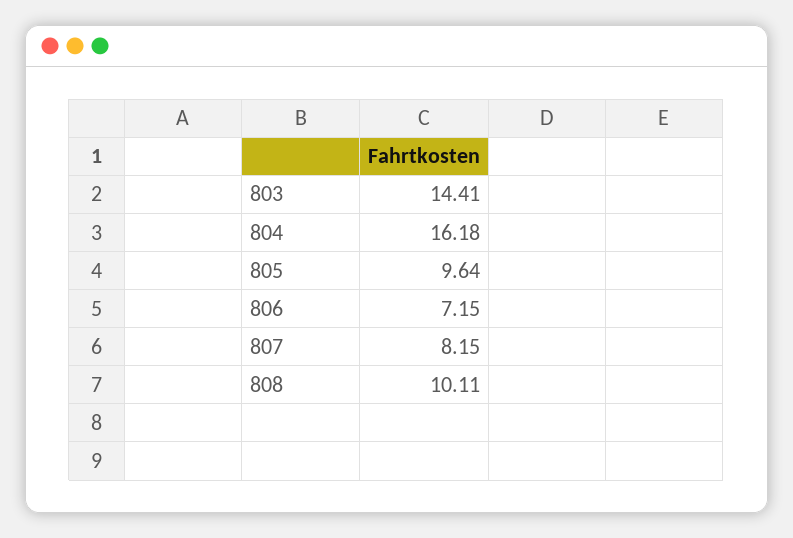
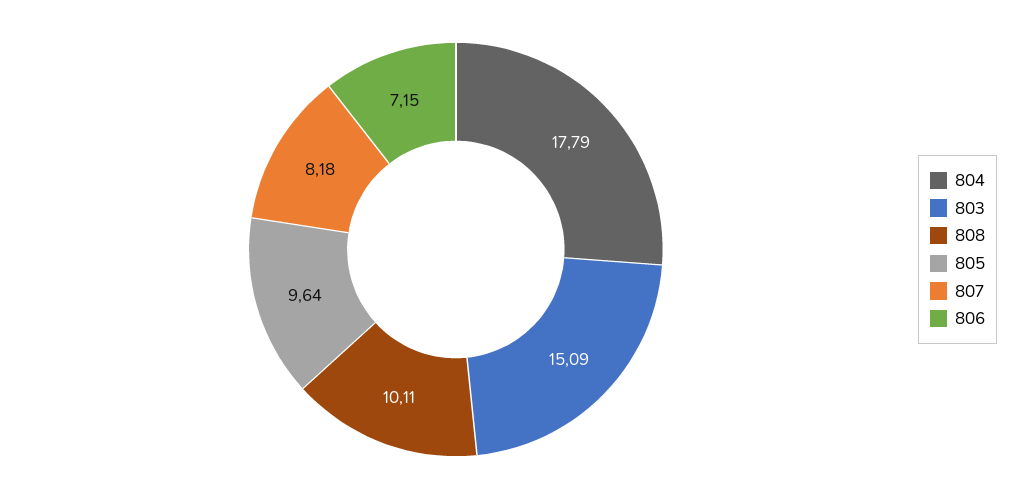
803: 14.41 -> 15.09
804: 16.18 -> 17.79
807: 8.15 -> 8.18

